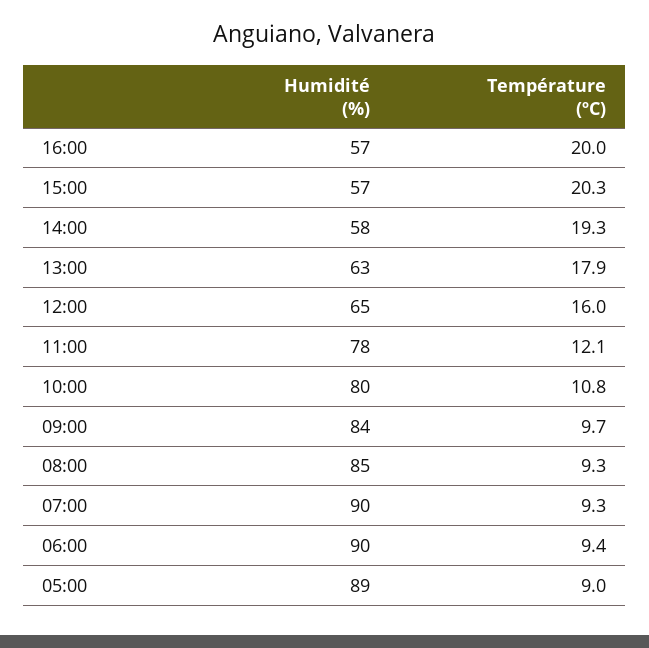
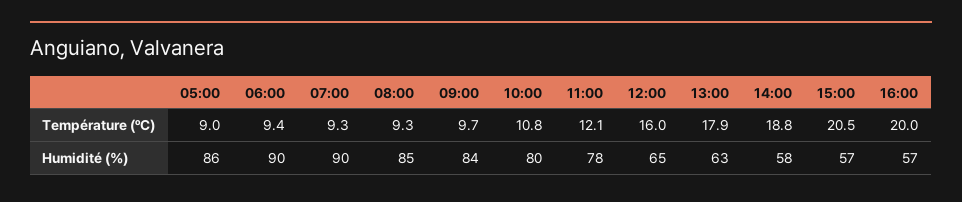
Température (ºC), 15:00: 20.3 -> 20.5
Température (ºC), 14:00: 19.3 -> 18.8
Humidité (%), 05:00: 89 -> 86

